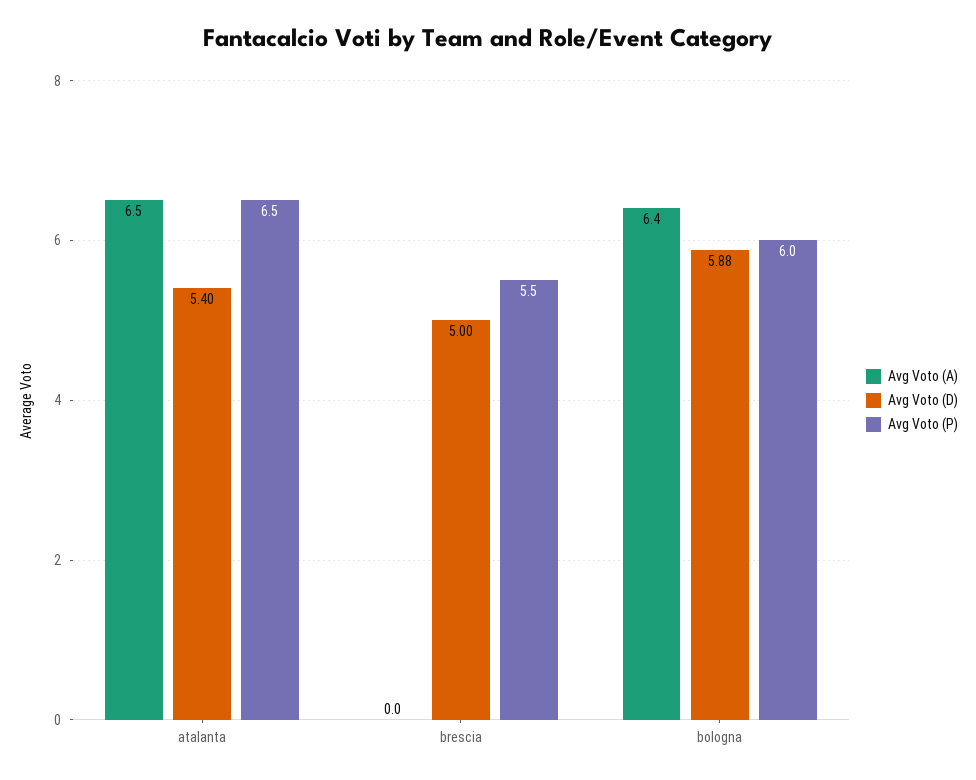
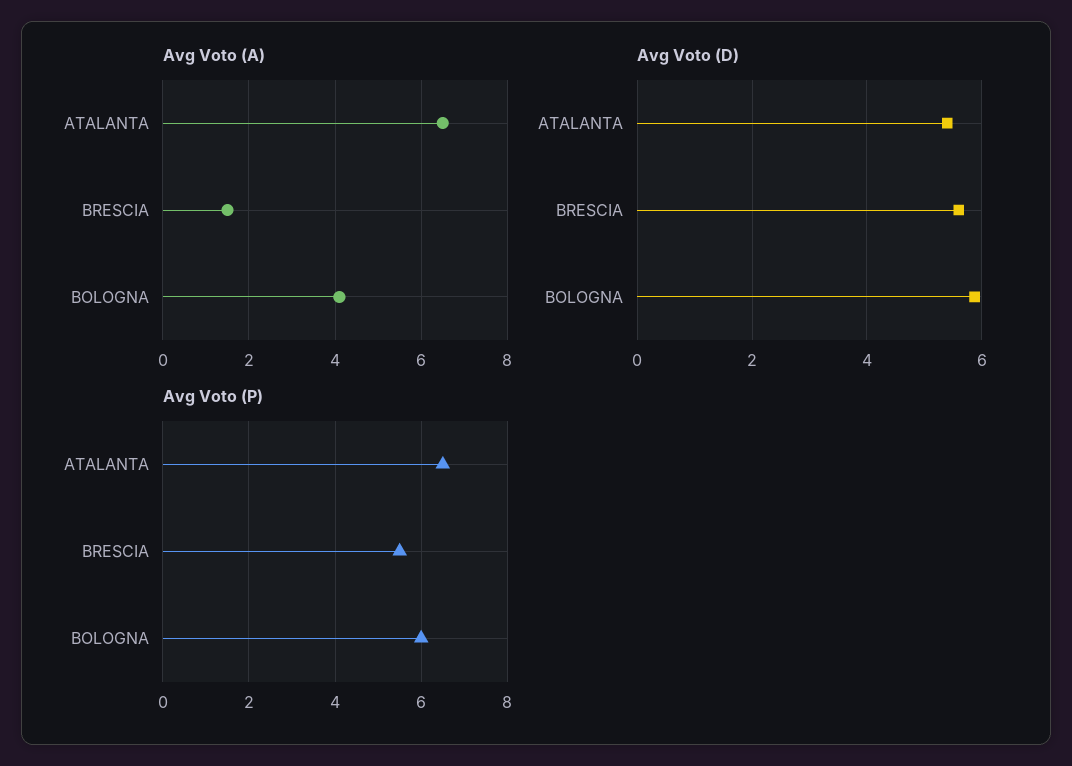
Avg Voto (A), brescia: 0 -> 1.5
Avg Voto (D), brescia: 5 -> 5.6
Avg Voto (A), bologna: 6.4 -> 4

